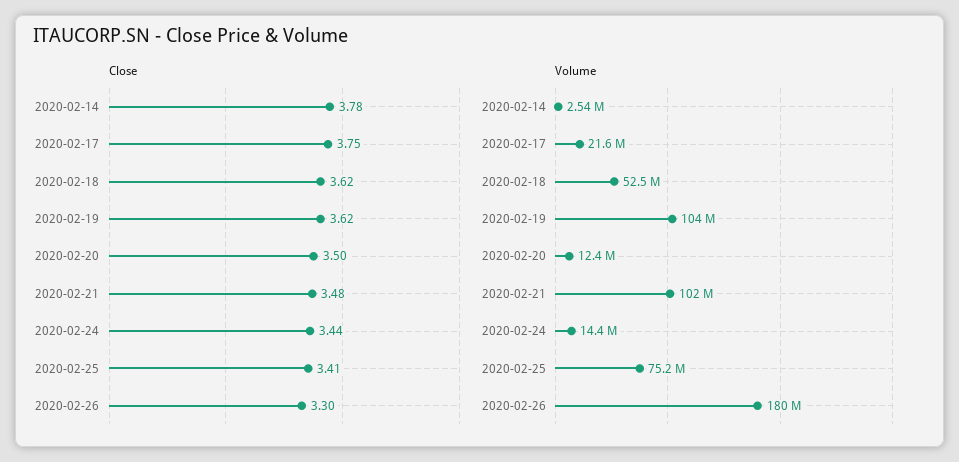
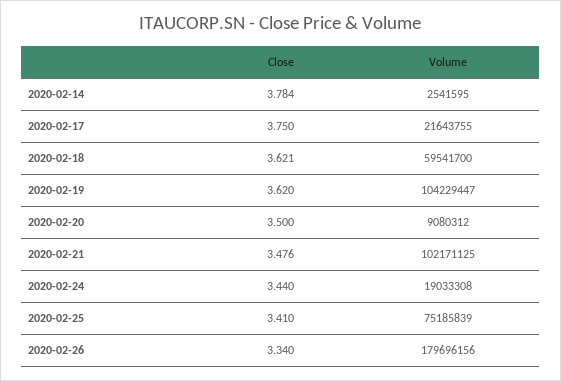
Close, 2020-02-26: 3.3 -> 3.34
Volume, 2020-02-18: 52500000 -> 59541700
Volume, 2020-02-20: 12400000 -> 9080312
Volume, 2020-02-24: 14400000 -> 19033308

